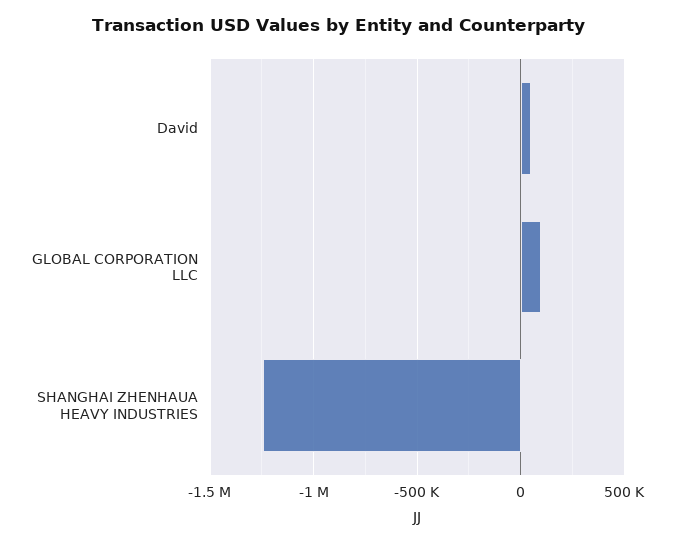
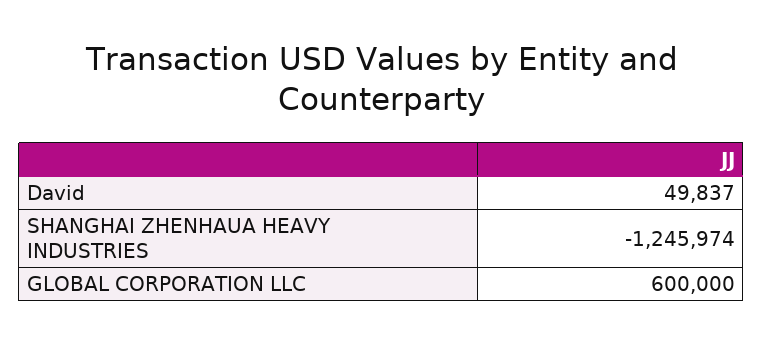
GLOBAL CORPORATION LLC: 100000 -> 600000

